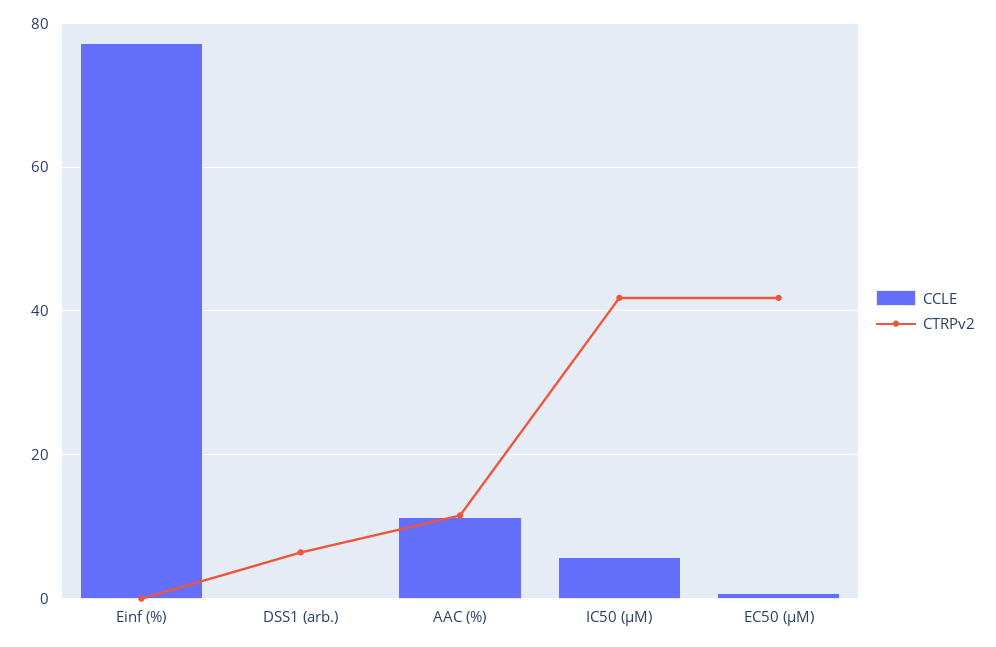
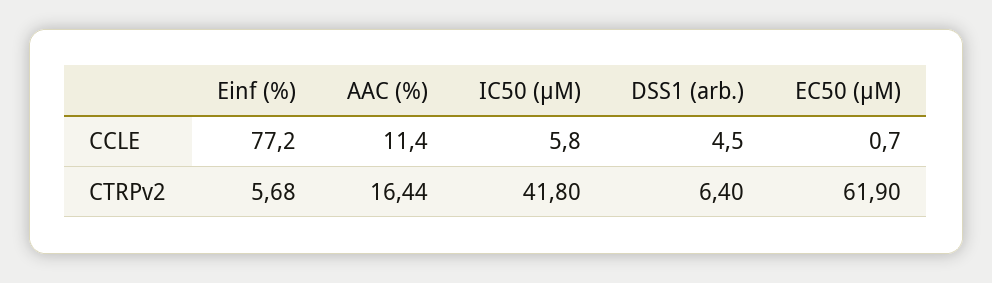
CTRPv2, Einf (%): 0 -> 5.68
CCLE, DSS1 (arb.): 0 -> 4.5
CTRPv2, AAC (%): 12 -> 16.44
CTRPv2, EC50 (µM): 42 -> 61.9

